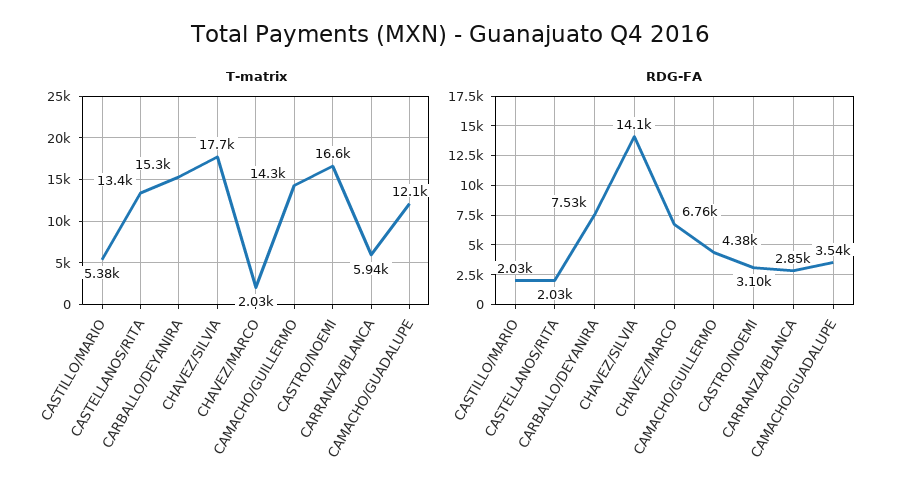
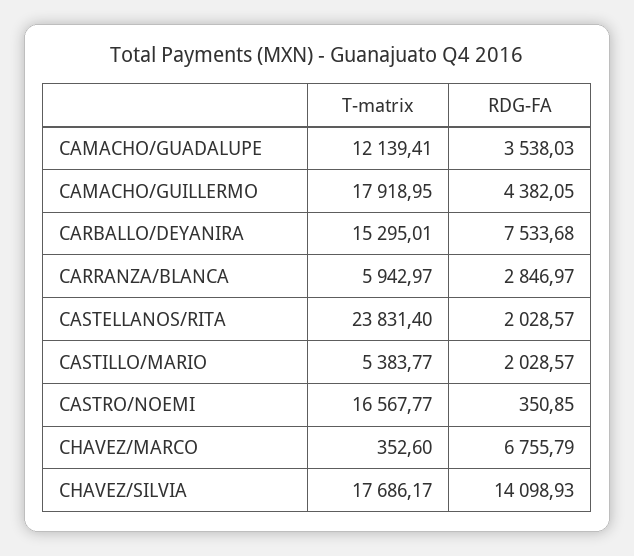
T-matrix, CASTELLANOS/RITA: 13400 -> 23831.4
T-matrix, CHAVEZ/MARCO: 2030 -> 352.6
T-matrix, CAMACHO/GUILLERMO: 14300 -> 17918.95
RDG-FA, CASTRO/NOEMI: 3100 -> 350.85

